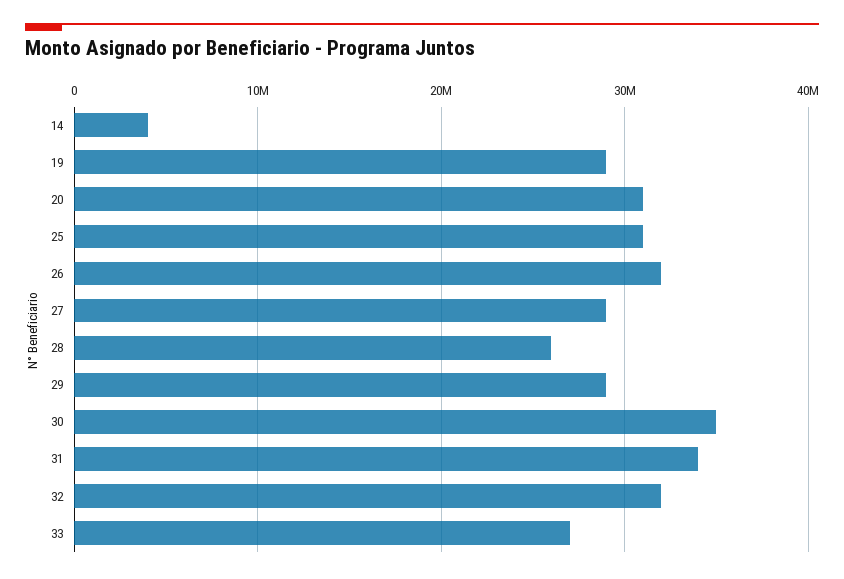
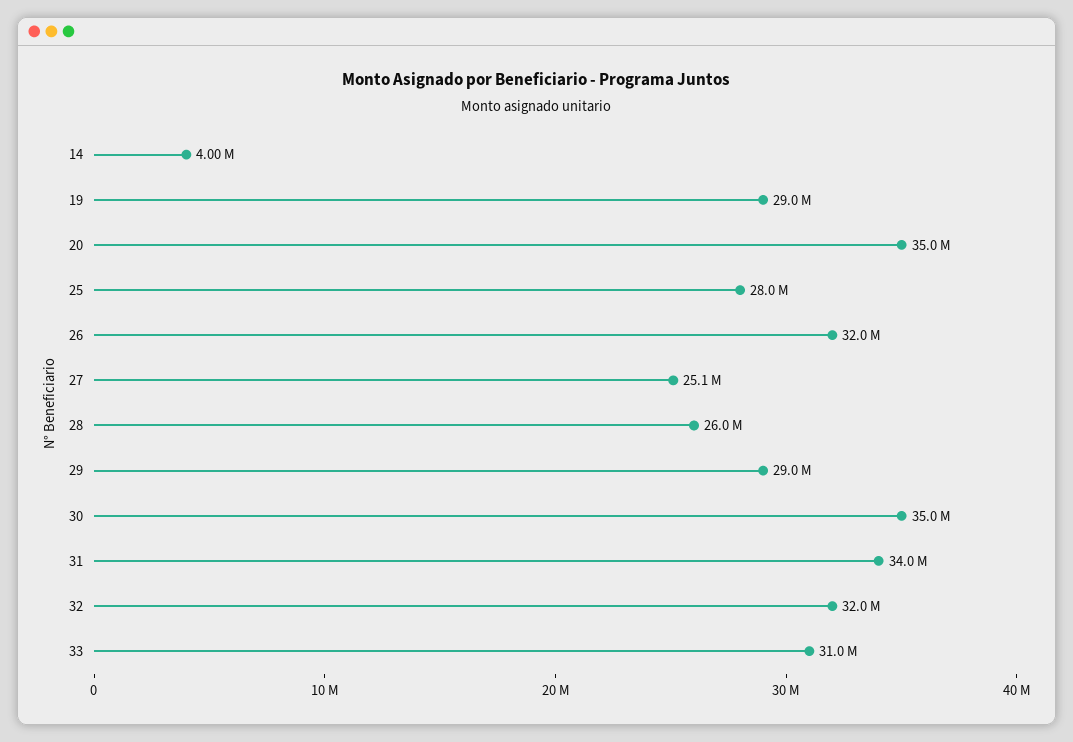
20: 31000000 -> 35000000
25: 31000000 -> 28000000
27: 29000000 -> 25100000
33: 27000000 -> 31000000

